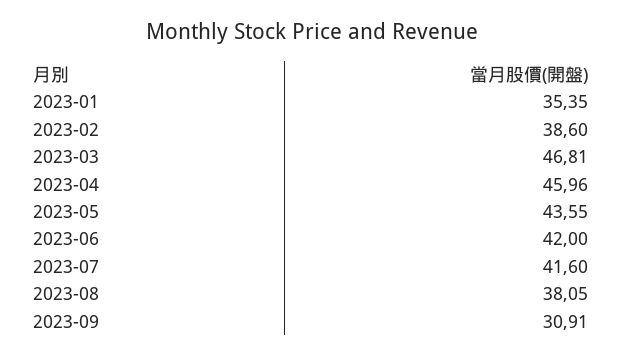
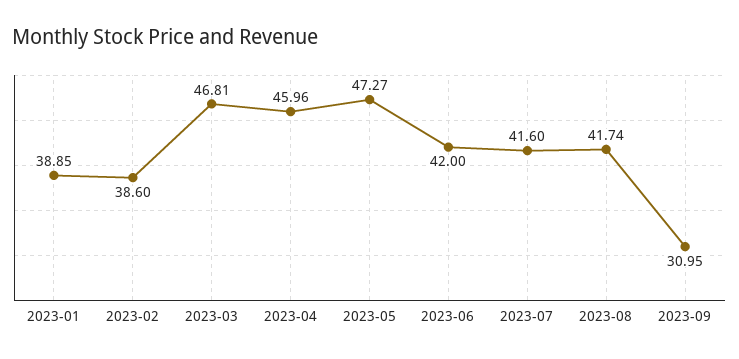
2023-01: 35.35 -> 38.85
2023-05: 43.55 -> 47.27
2023-08: 38.05 -> 41.74
2023-09: 30.91 -> 30.95

